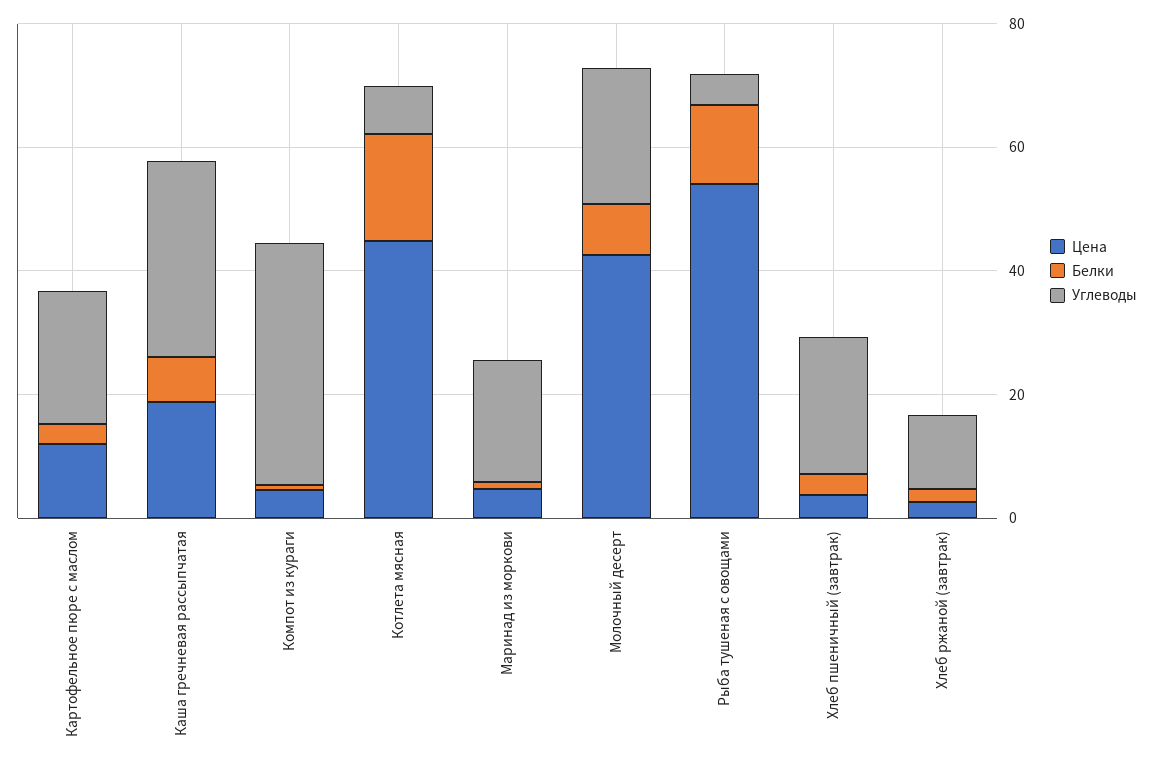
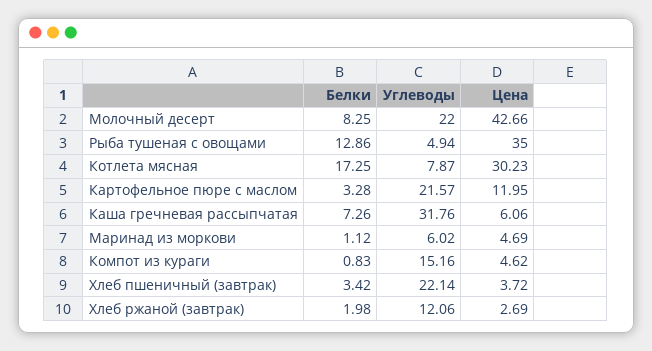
Цена, Каша гречневая рассыпчатая: 20 -> 6.06
Углеводы, Компот из кураги: 40 -> 15.16
Цена, Котлета мясная: 45 -> 30.23
Углеводы, Маринад из моркови: 20 -> 6.02
Цена, Рыба тушеная с овощами: 55 -> 35

